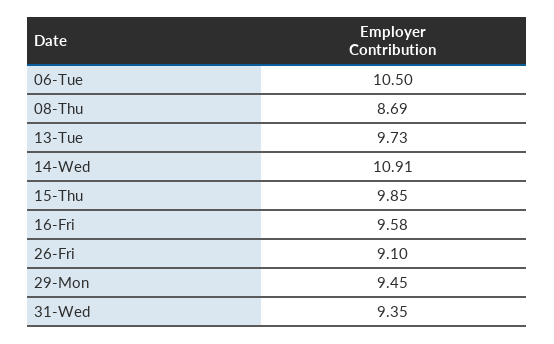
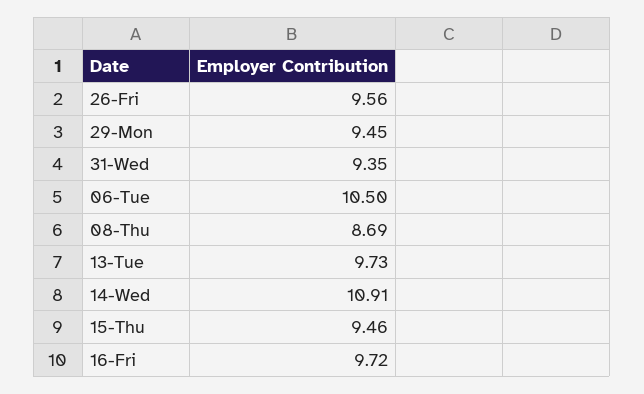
15-Thu: 9.85 -> 9.46
16-Fri: 9.58 -> 9.72
26-Fri: 9.1 -> 9.56

